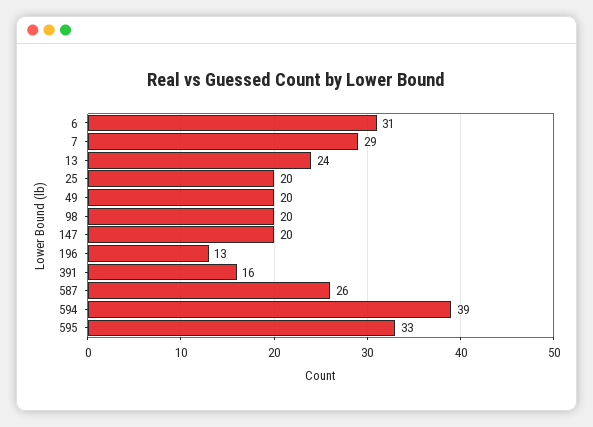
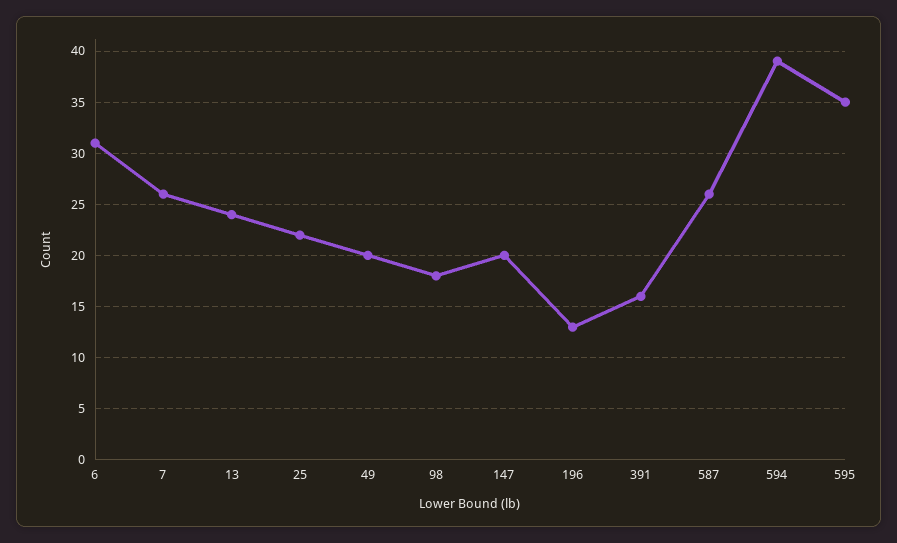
7: 29 -> 26
25: 20 -> 22
98: 20 -> 18
595: 33 -> 35

